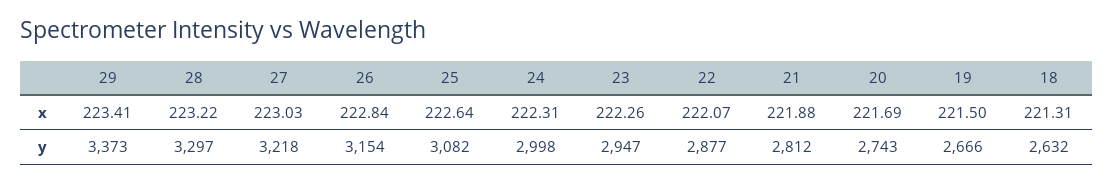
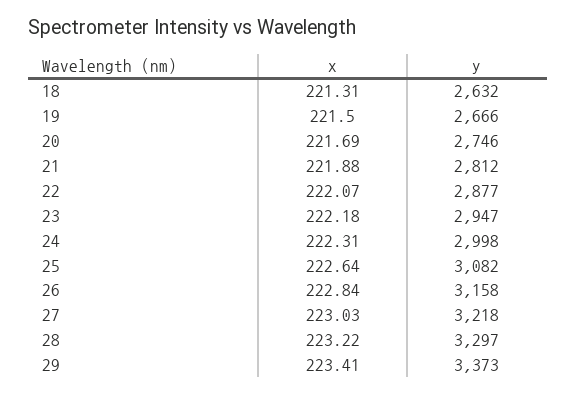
23, x: 222.26 -> 222.18
26, y: 3154 -> 3158
20, y: 2743 -> 2746

